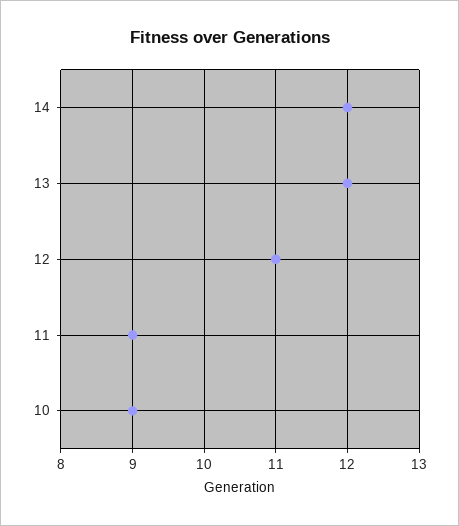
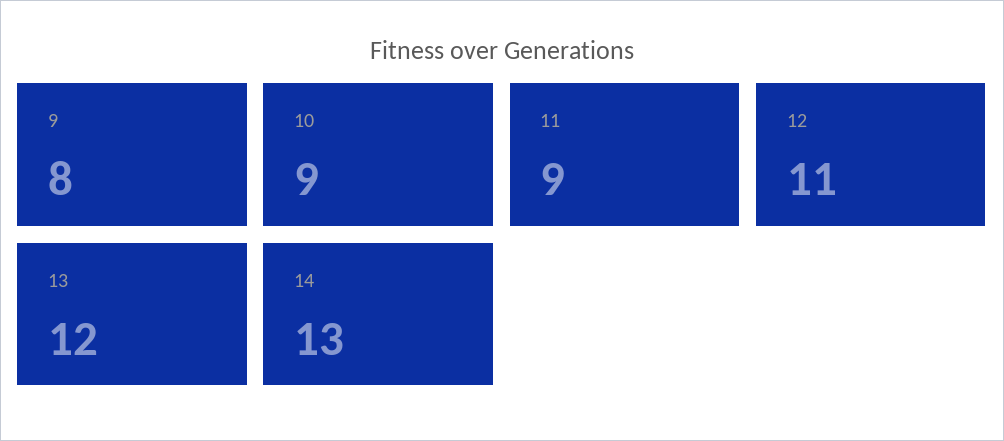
14: 12 -> 13
9: none -> 8

